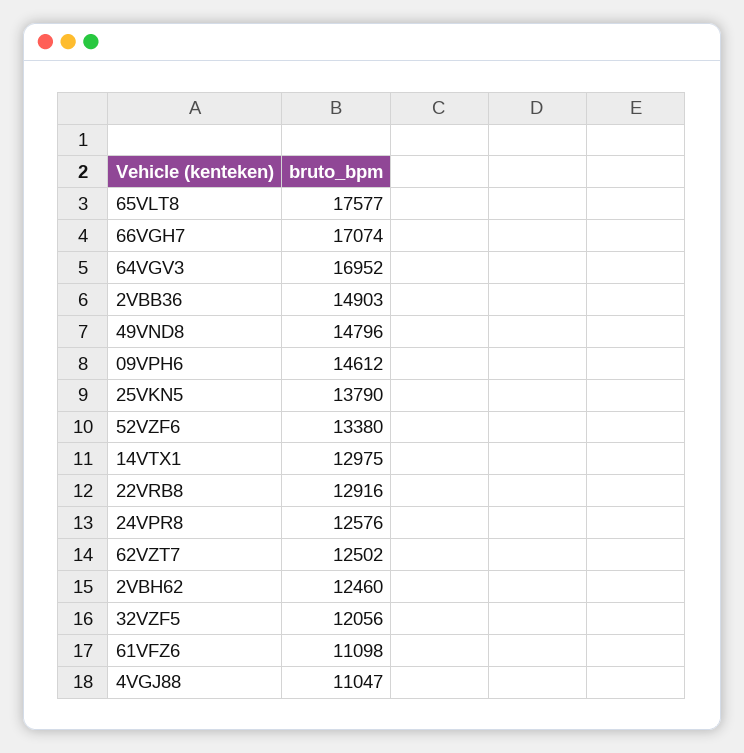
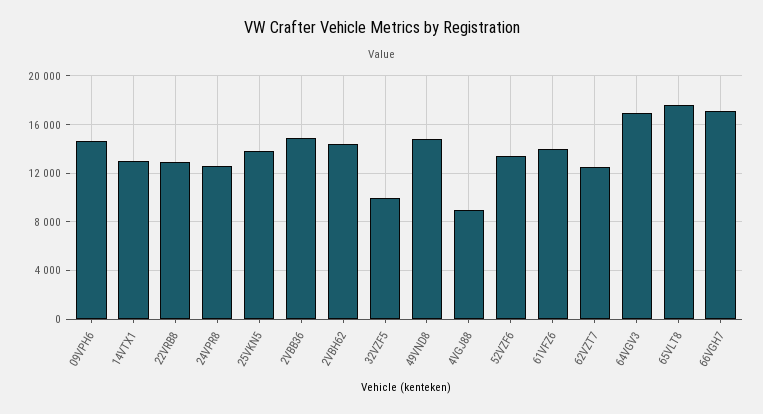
2VBH62: 12460 -> 14500
32VZF5: 12056 -> 10000
61VFZ6: 11098 -> 14000
4VGJ88: 11047 -> 9000

